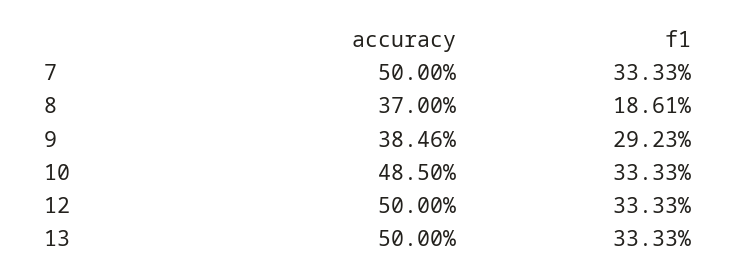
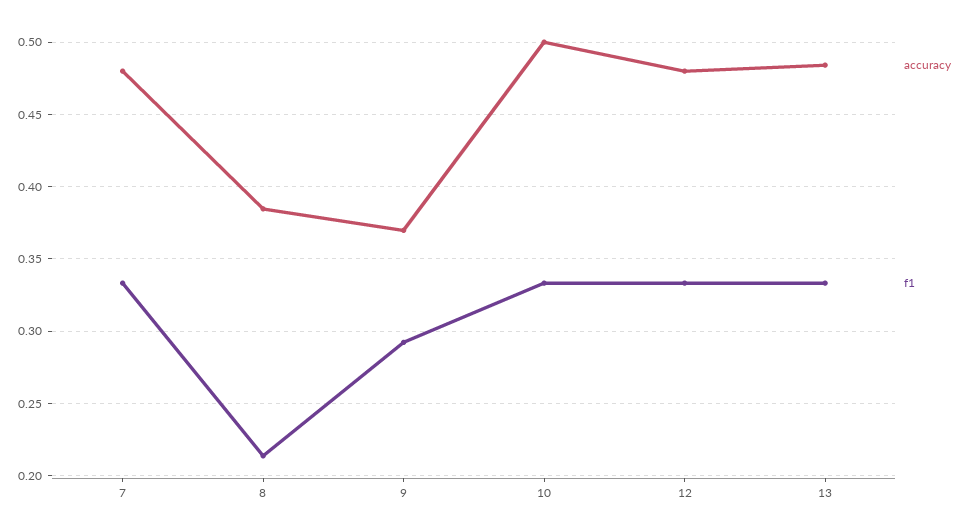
accuracy, 7: 0.5 -> 0.48
accuracy, 8: 0.37 -> 0.385
f1, 8: 0.1861 -> 0.215
accuracy, 9: 0.3846 -> 0.37
accuracy, 10: 0.485 -> 0.5
accuracy, 12: 0.5 -> 0.48
accuracy, 13: 0.5 -> 0.485

